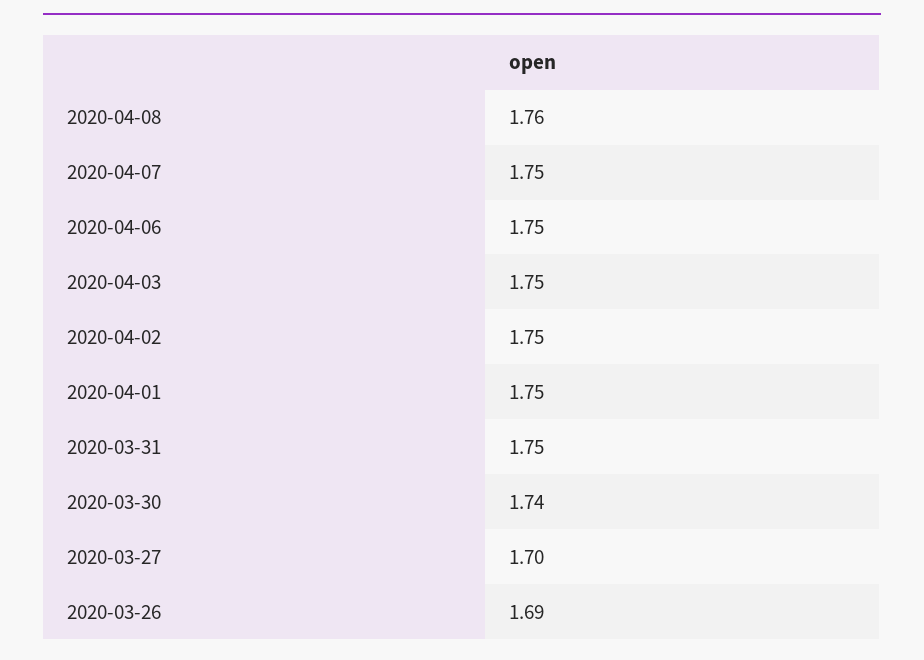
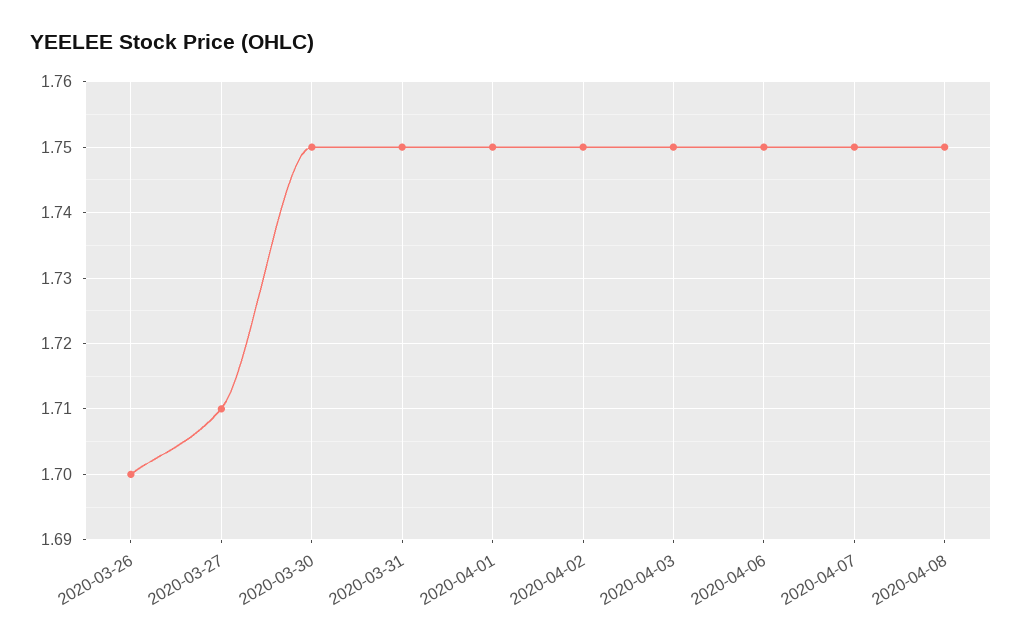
2020-04-08: 1.76 -> 1.75
2020-03-30: 1.74 -> 1.75
2020-03-27: 1.7 -> 1.71
2020-03-26: 1.69 -> 1.7

